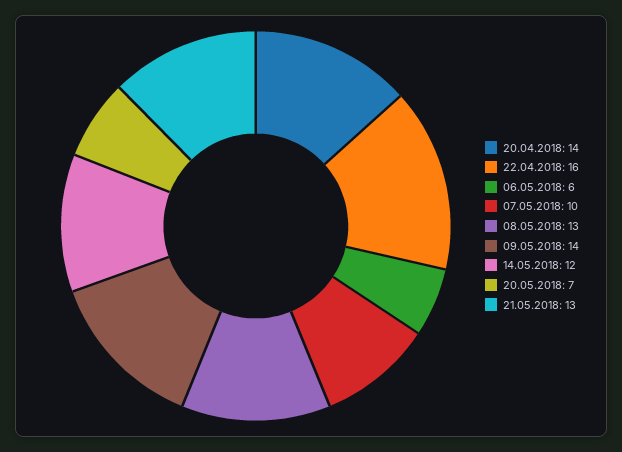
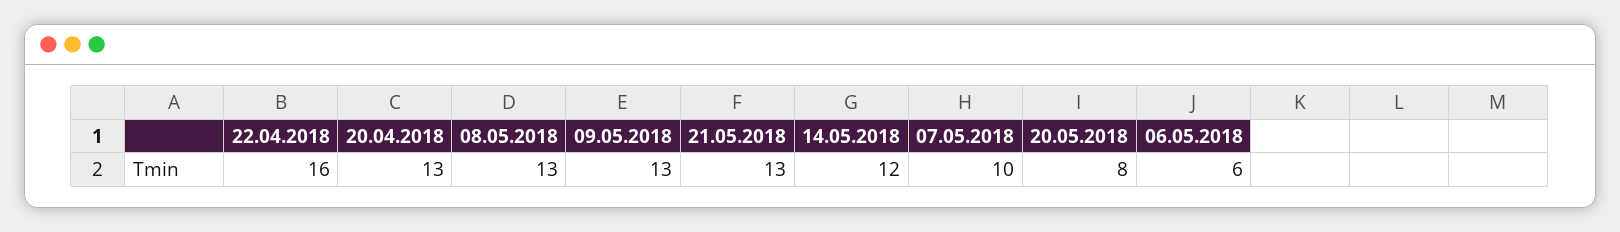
20.04.2018: 14 -> 13
09.05.2018: 14 -> 13
20.05.2018: 7 -> 8

